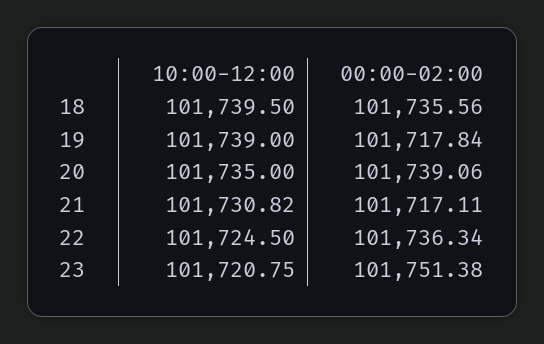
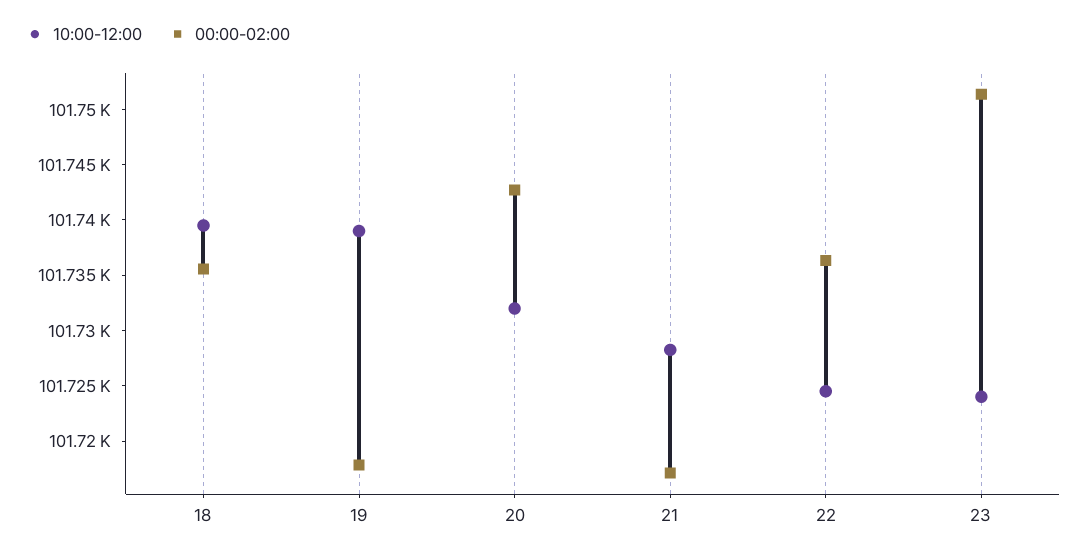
10:00-12:00, 20: 101735 -> 101732
00:00-02:00, 20: 101739.06 -> 101743
10:00-12:00, 21: 101730.82 -> 101728
10:00-12:00, 23: 101720.75 -> 101724

